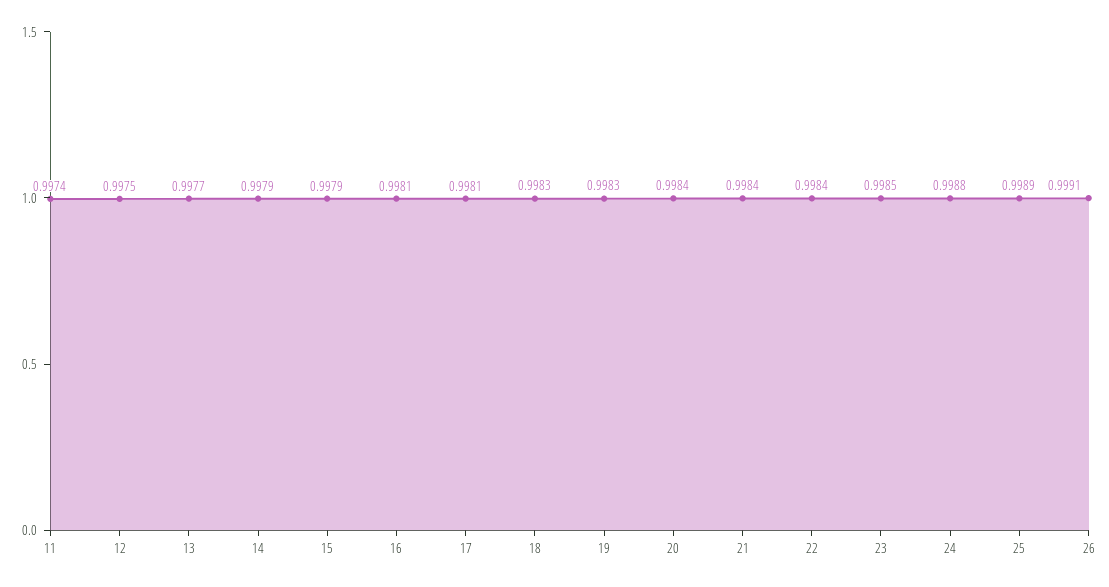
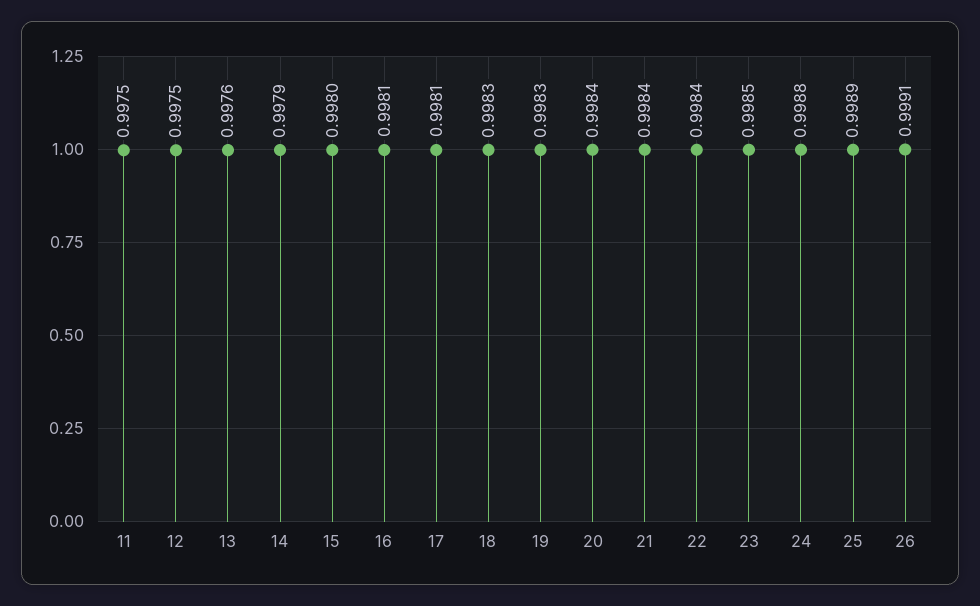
11: 0.9974 -> 0.9975
13: 0.9977 -> 0.9976
15: 0.9979 -> 0.998

